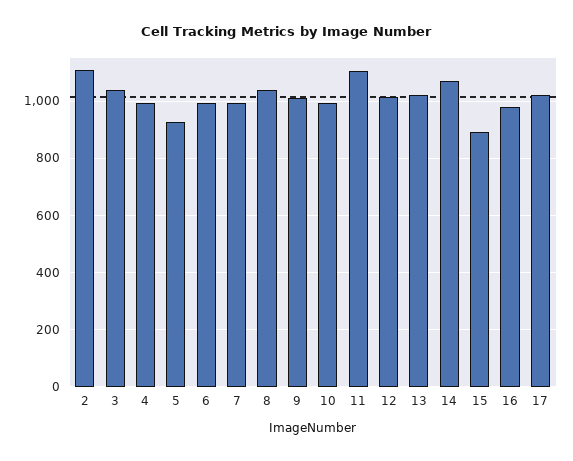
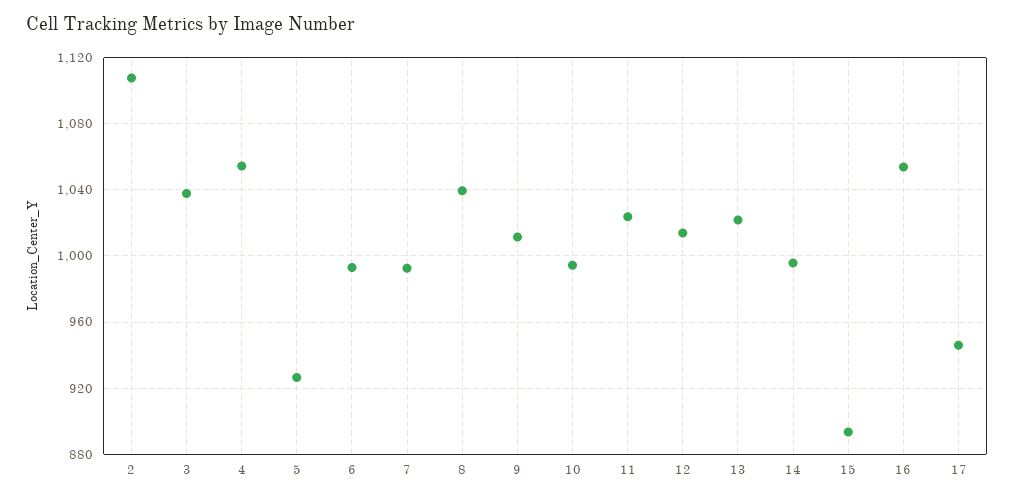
4: 1000 -> 1055
11: 1100 -> 1025
14: 1075 -> 995
16: 975 -> 1055
17: 1025 -> 945

